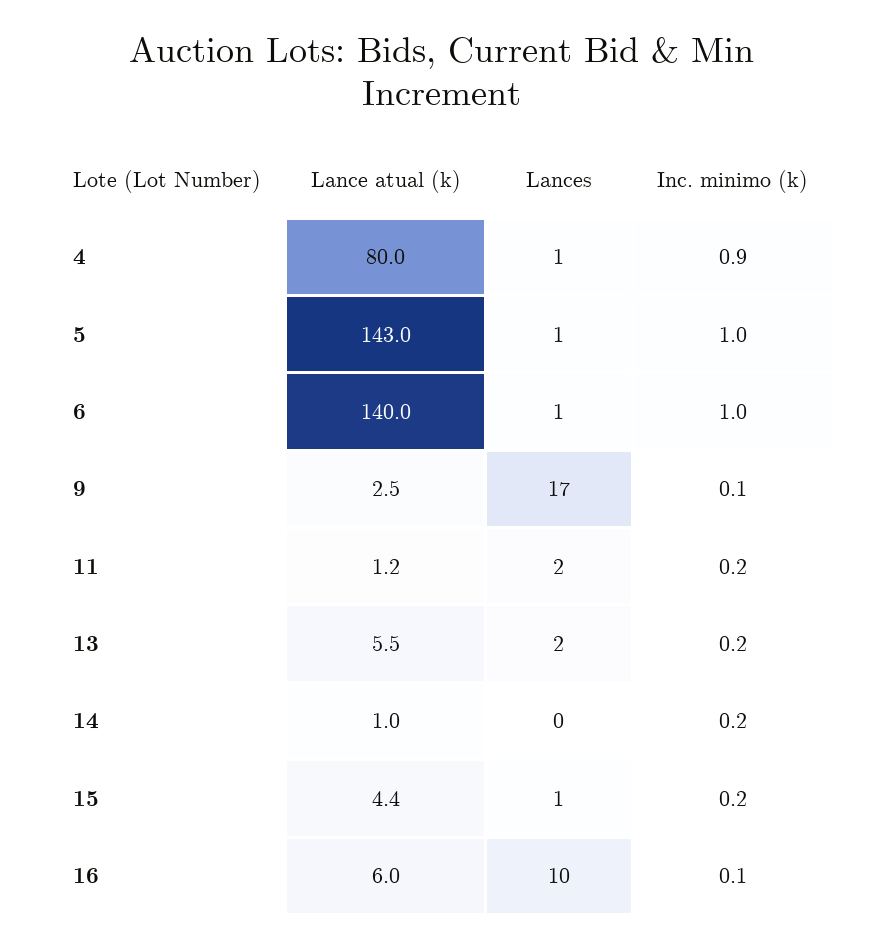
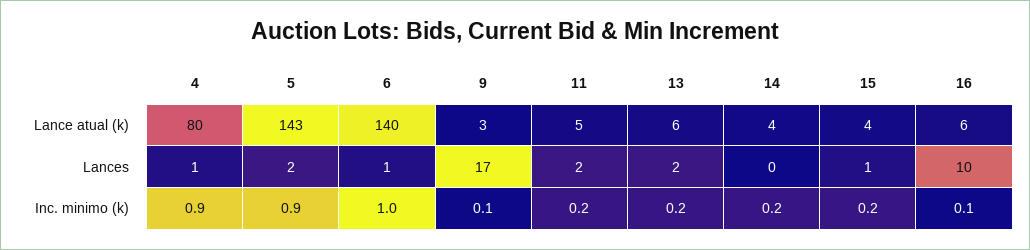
Lances, 5: 1 -> 2
Inc. minimo (k), 5: 1 -> 0.9
Lance atual (k), 11: 1.2 -> 5
Lance atual (k), 14: 1 -> 4

